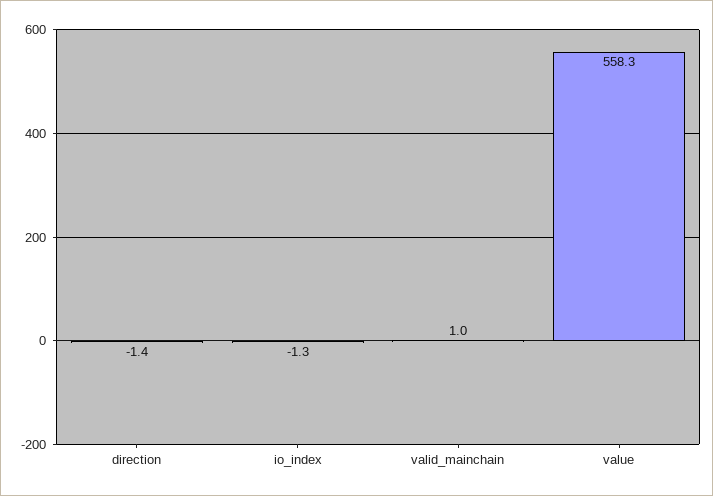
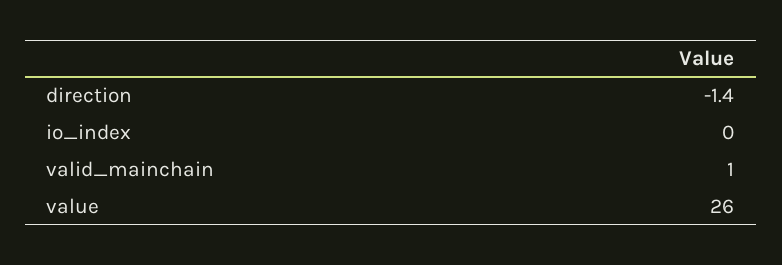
io_index: -1.3 -> 0
value: 558.3 -> 26

